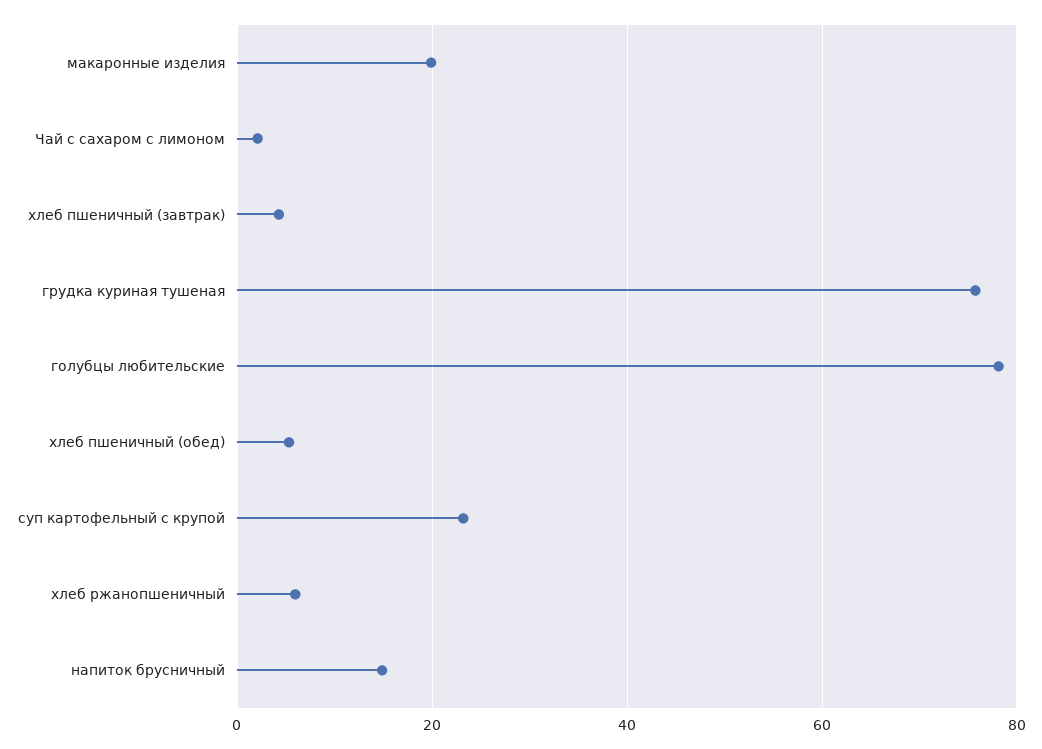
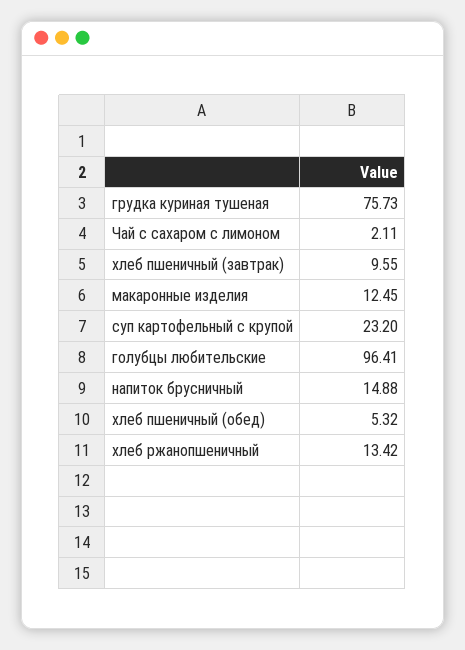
макаронные изделия: 20 -> 12.45
хлеб пшеничный (завтрак): 4 -> 9.55
голубцы любительские: 78 -> 96.41
хлеб ржанопшеничный: 6 -> 13.42

